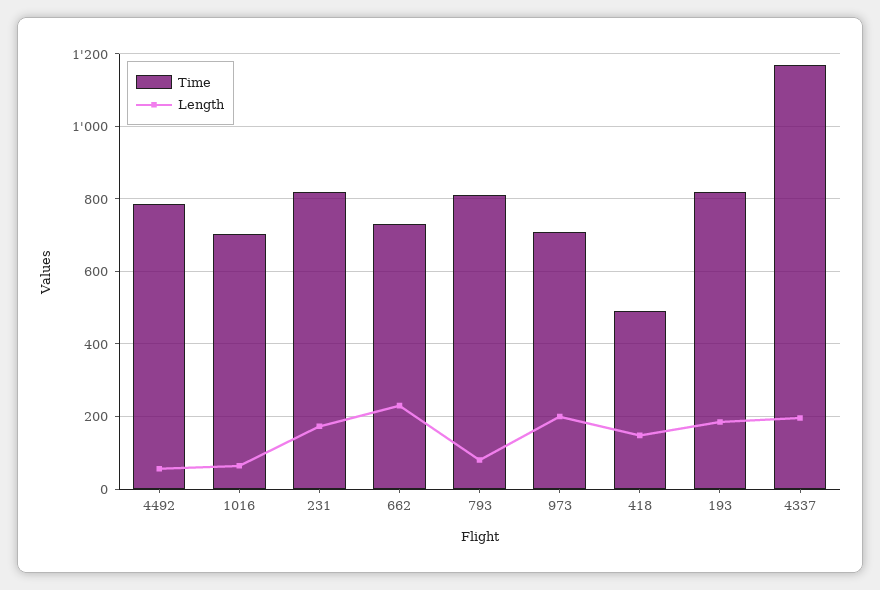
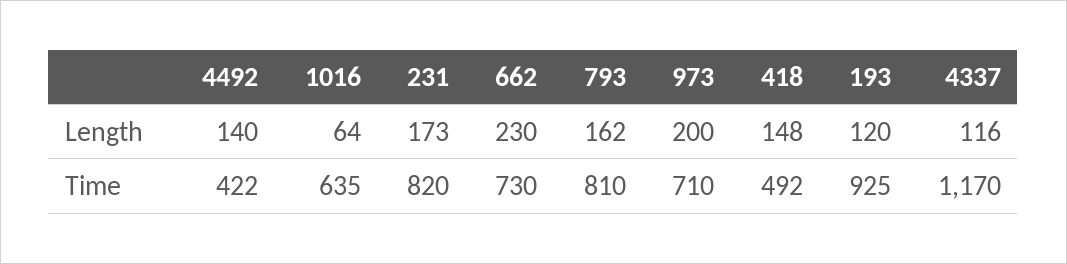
Time, 4492: 780 -> 422
Length, 4492: 60 -> 140
Time, 1016: 700 -> 635
Length, 793: 80 -> 162
Time, 193: 820 -> 925
Length, 193: 180 -> 120
Length, 4337: 200 -> 116

